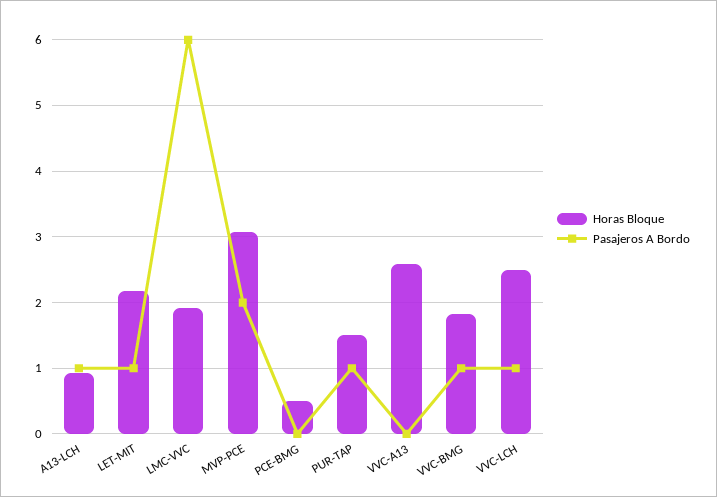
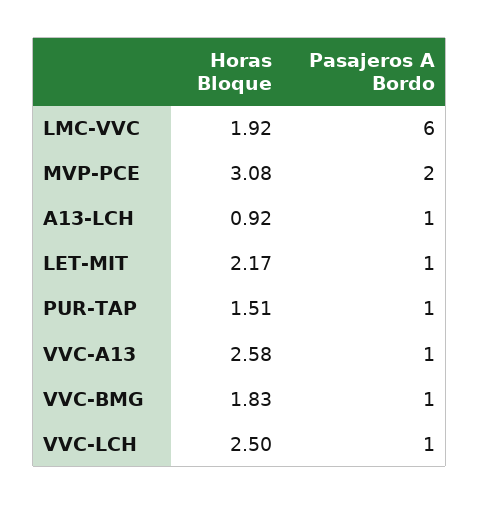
Horas Bloque, PCE-BMG: 0.5 -> none
Pasajeros A Bordo, PCE-BMG: 0 -> none
Pasajeros A Bordo, VVC-A13: 0 -> 1

